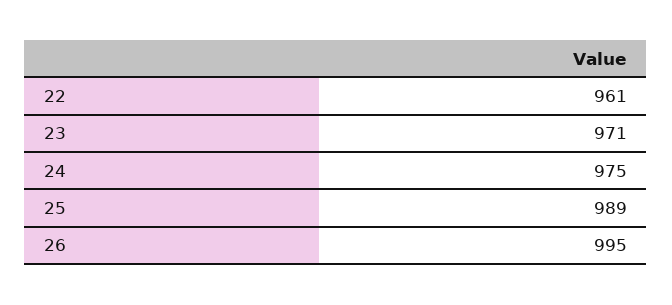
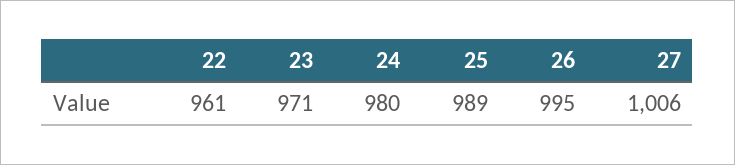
24: 975 -> 980
27: none -> 1006

